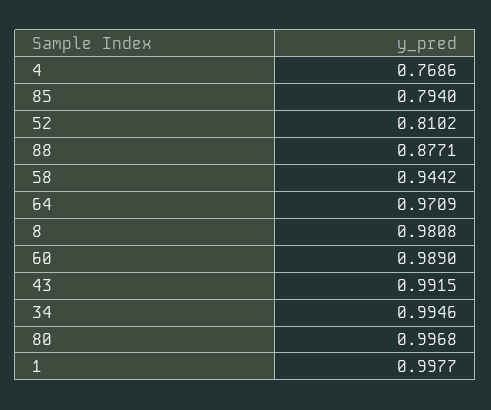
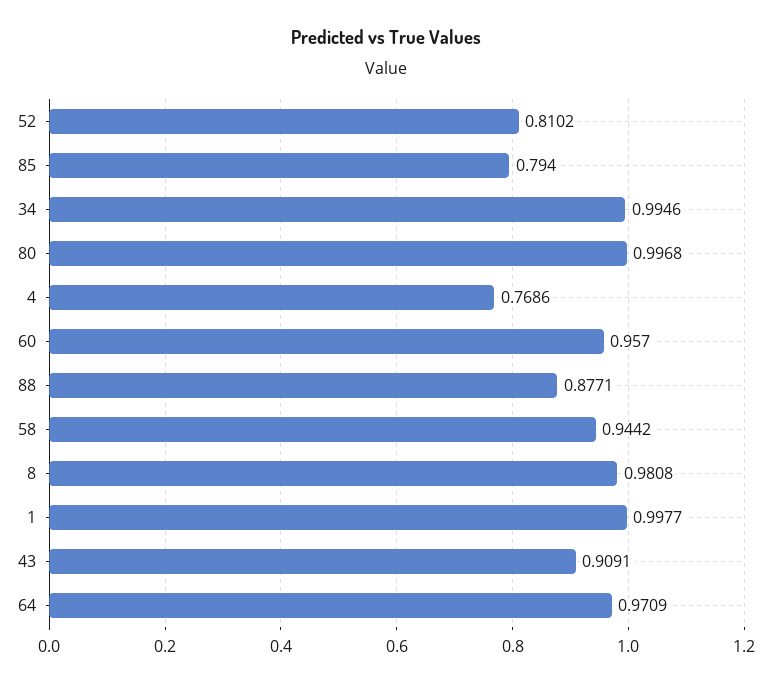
60: 0.989 -> 0.957
43: 0.9915 -> 0.9091

